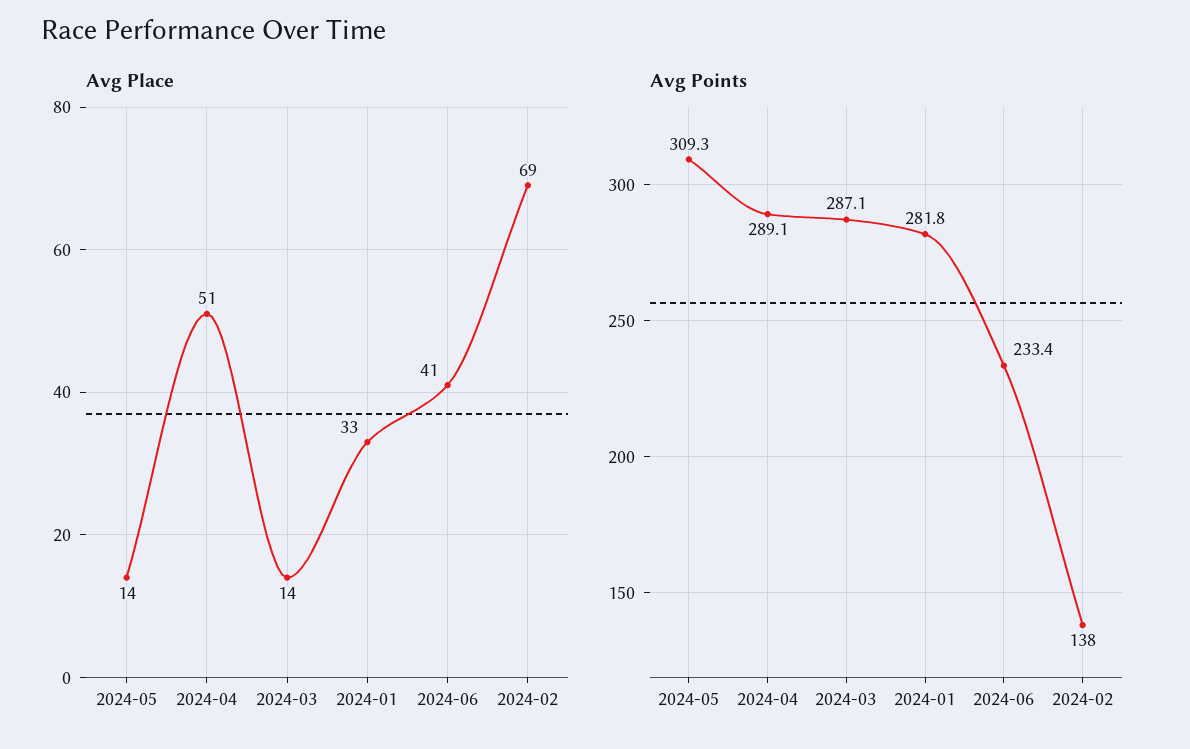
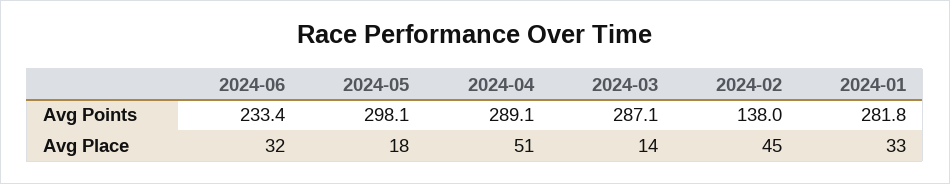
Avg Place, 2024-05: 14 -> 18
Avg Place, 2024-06: 41 -> 32
Avg Place, 2024-02: 69 -> 45
Avg Points, 2024-05: 309.3 -> 298.1

